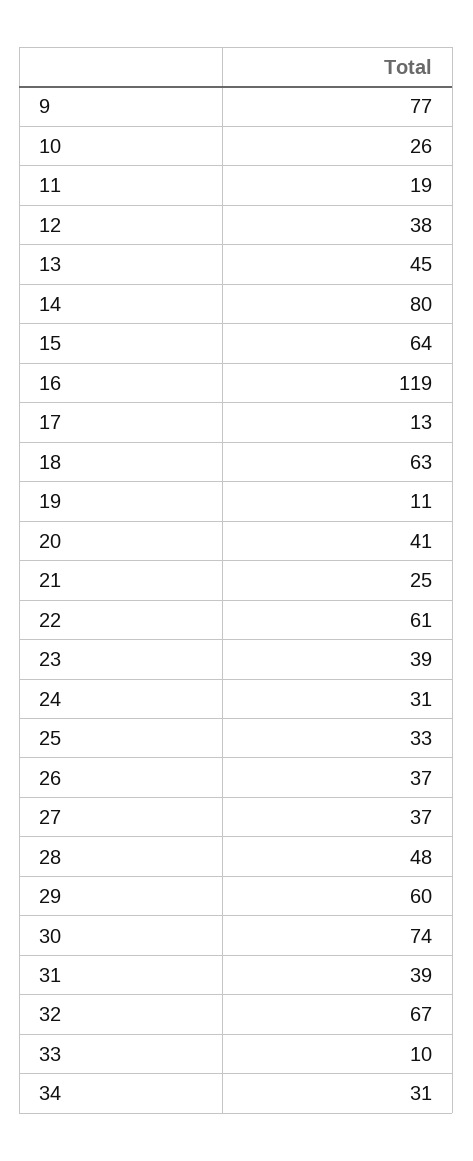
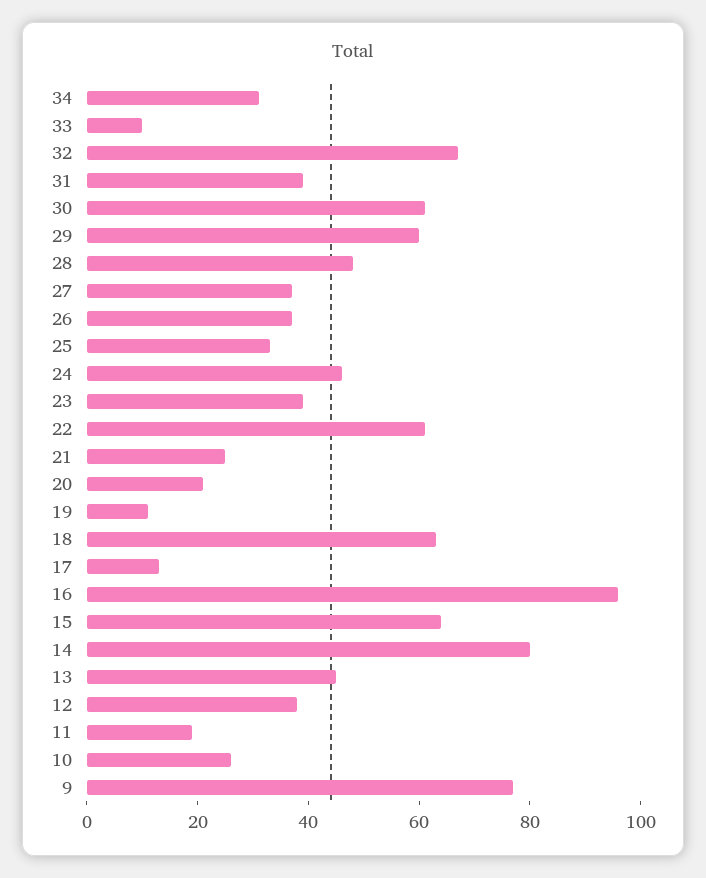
16: 119 -> 95
20: 41 -> 20
24: 31 -> 45
30: 74 -> 60

